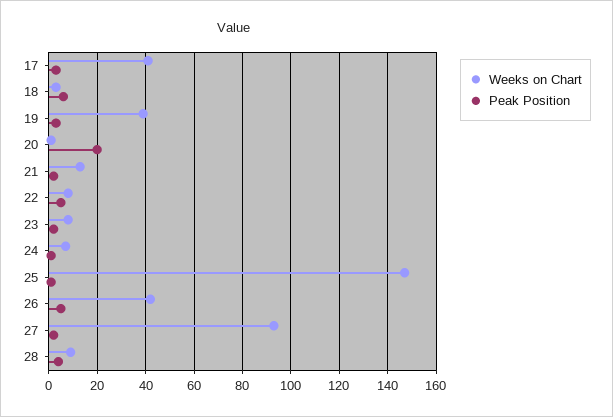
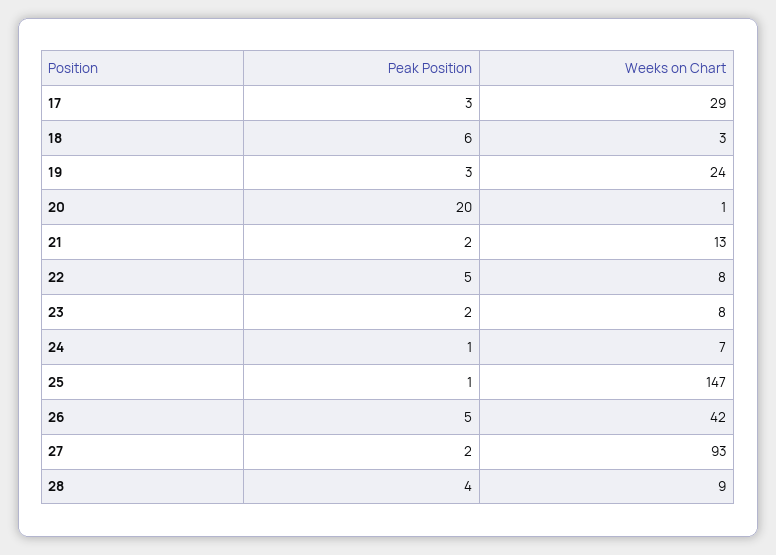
Weeks on Chart, 17: 40 -> 29
Weeks on Chart, 19: 40 -> 24

